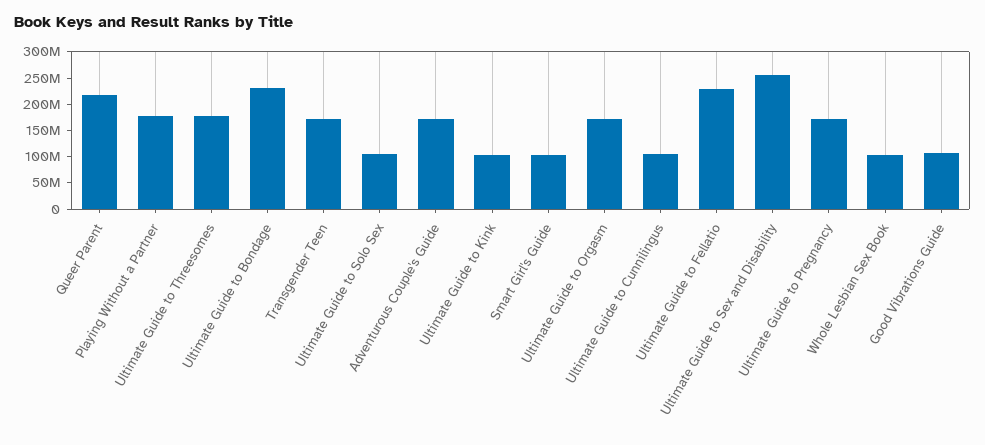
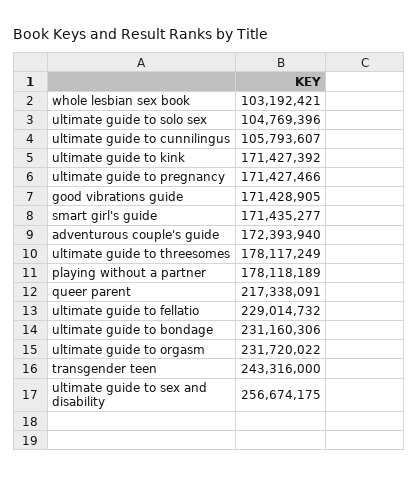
Transgender Teen: 175000000 -> 243316000
Ultimate Guide to Kink: 100000000 -> 171427392
Smart Girl's Guide: 100000000 -> 171435277
Ultimate Guide to Orgasm: 175000000 -> 231720022
Good Vibrations Guide: 100000000 -> 171428905

